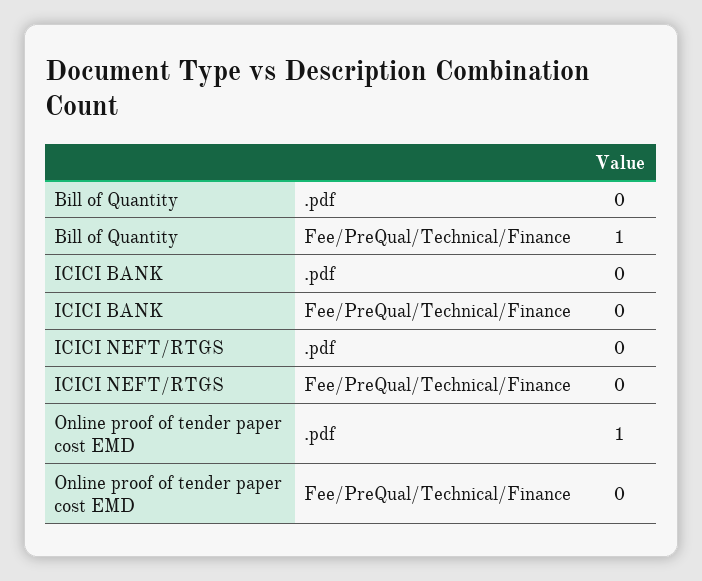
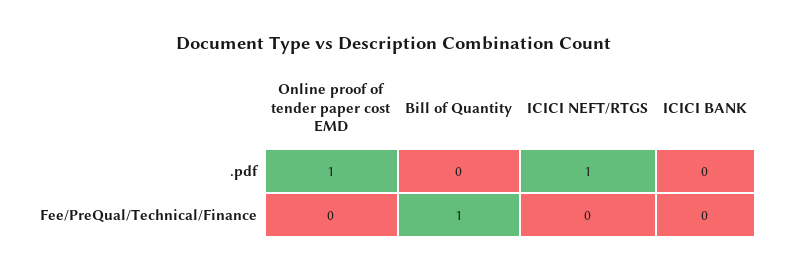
ICICI NEFT/RTGS, .pdf: 0 -> 1

